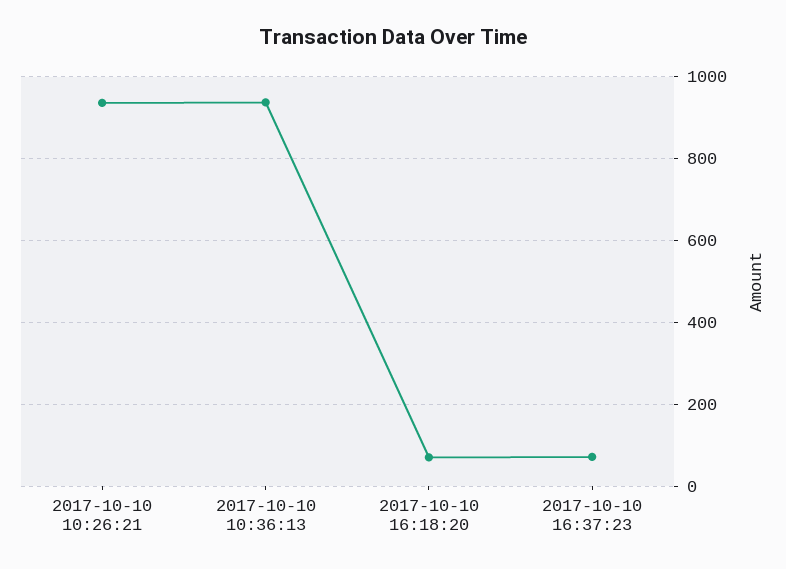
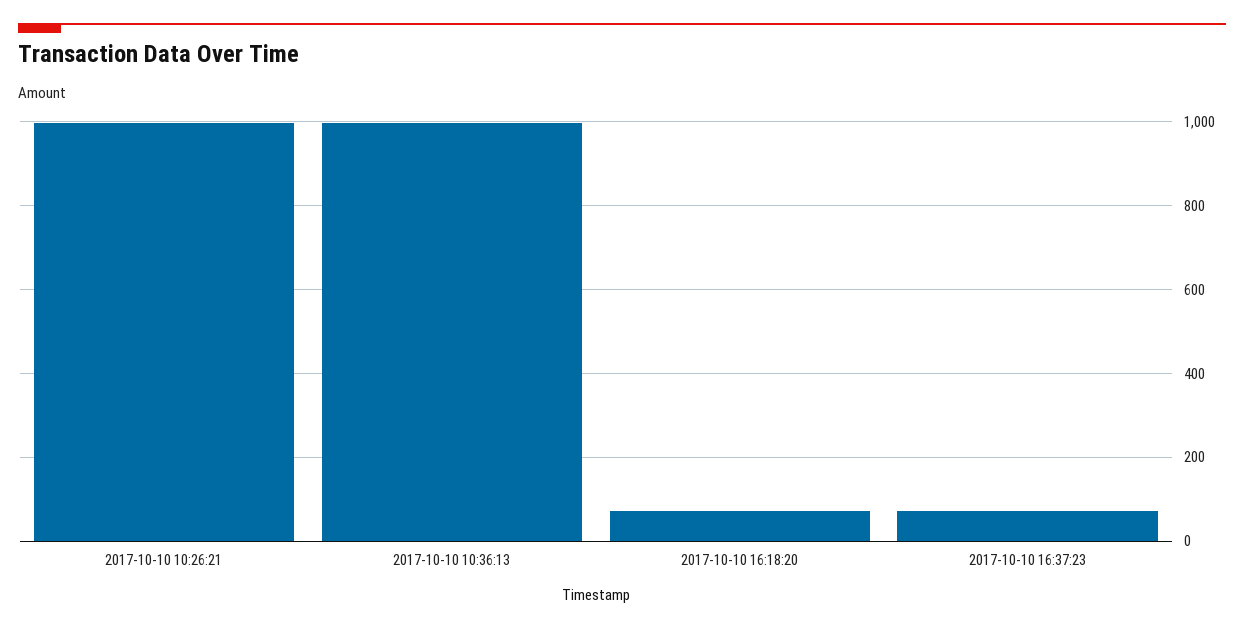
2017-10-10 10:26:21: 940 -> 1000
2017-10-10 10:36:13: 940 -> 1000

